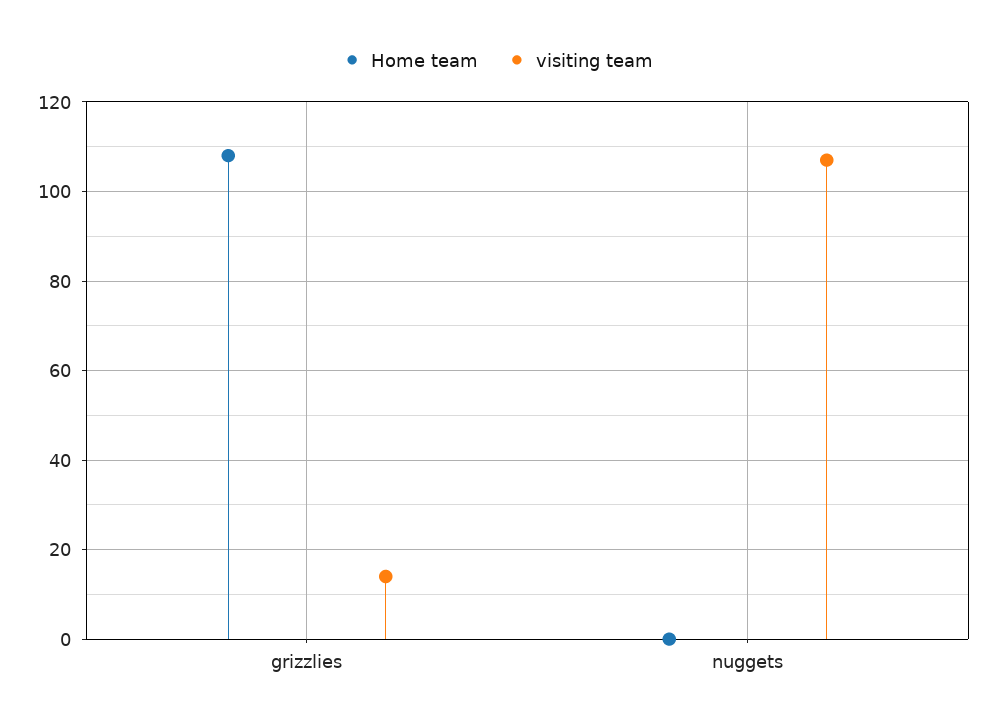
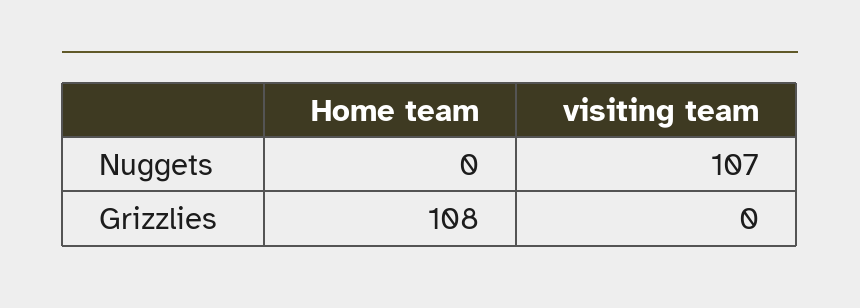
visiting team, grizzlies: 15 -> 0

